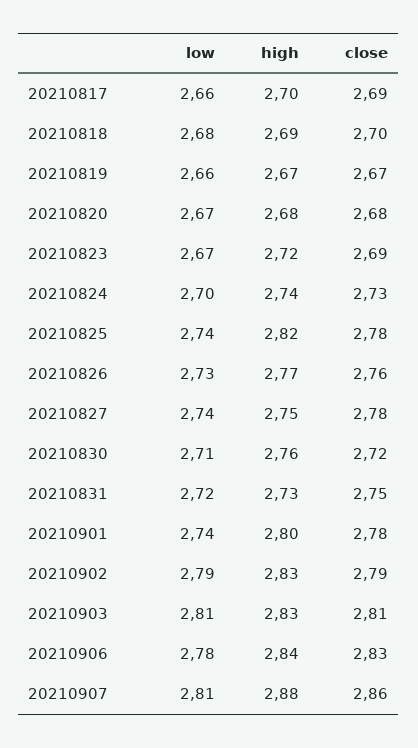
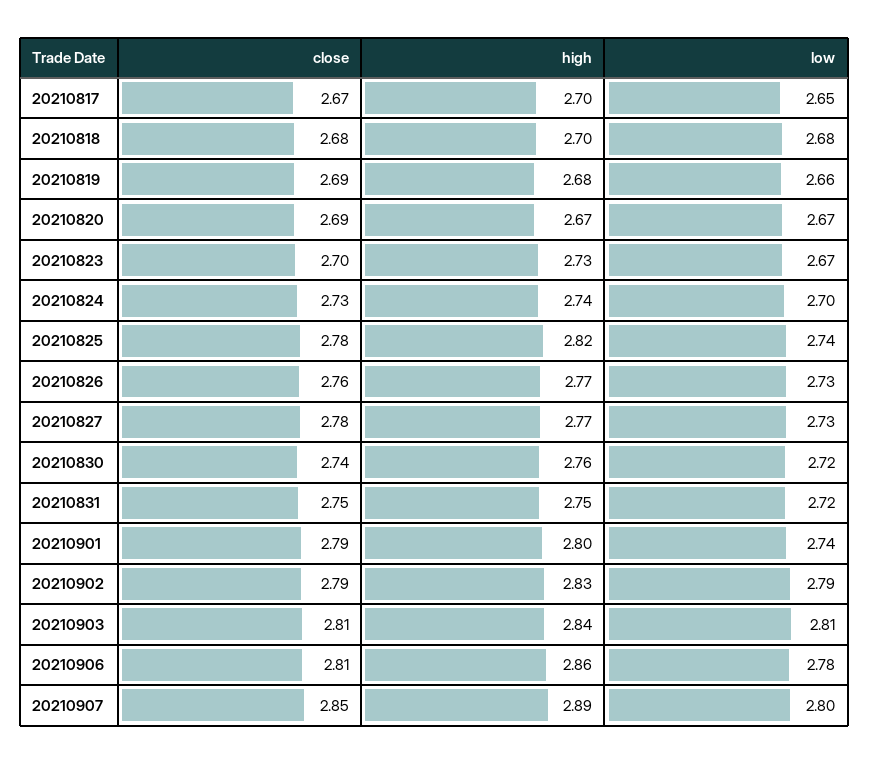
low, 20210817: 2.66 -> 2.65
close, 20210817: 2.69 -> 2.67
high, 20210818: 2.69 -> 2.7
close, 20210818: 2.7 -> 2.68
high, 20210819: 2.67 -> 2.68
close, 20210819: 2.67 -> 2.69
high, 20210820: 2.68 -> 2.67
close, 20210820: 2.68 -> 2.69
high, 20210823: 2.72 -> 2.73
close, 20210823: 2.69 -> 2.7
low, 20210827: 2.74 -> 2.73
high, 20210827: 2.75 -> 2.77
low, 20210830: 2.71 -> 2.72
close, 20210830: 2.72 -> 2.74
high, 20210831: 2.73 -> 2.75
close, 20210901: 2.78 -> 2.79
high, 20210903: 2.83 -> 2.84
high, 20210906: 2.84 -> 2.86
close, 20210906: 2.83 -> 2.81
low, 20210907: 2.81 -> 2.8
high, 20210907: 2.88 -> 2.89
close, 20210907: 2.86 -> 2.85

